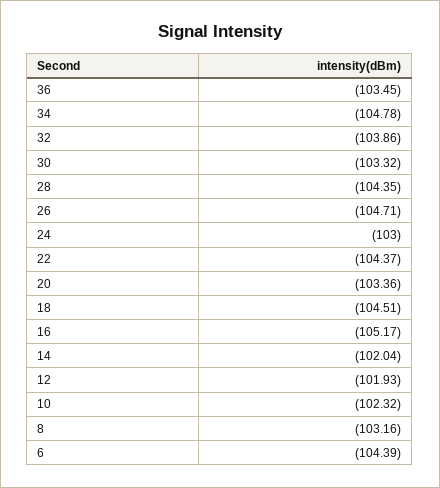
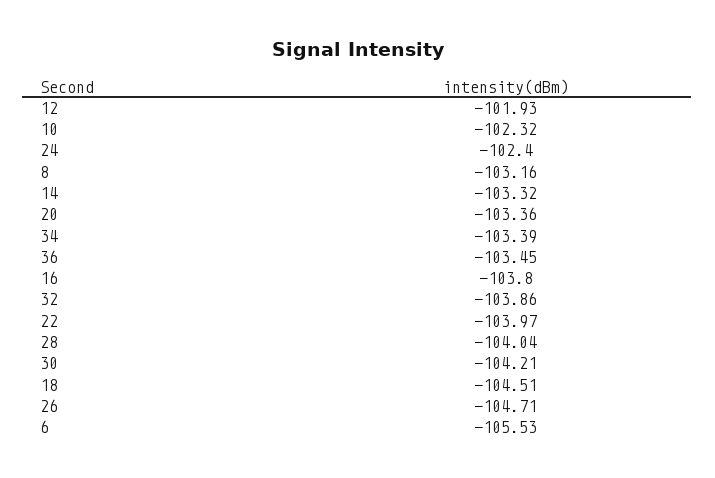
34: -104.78 -> -103.39
30: -103.32 -> -104.21
28: -104.35 -> -104.04
24: -103 -> -102.4
22: -104.37 -> -103.97
16: -105.17 -> -103.8
14: -102.04 -> -103.32
6: -104.39 -> -105.53

